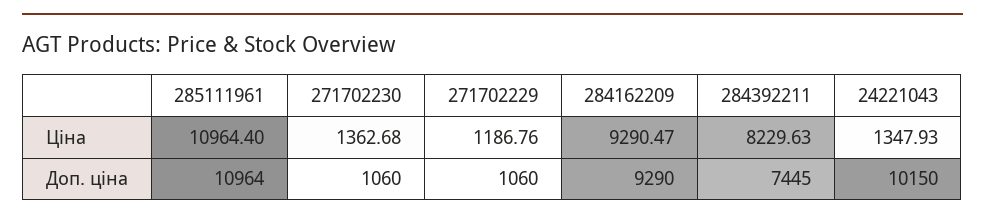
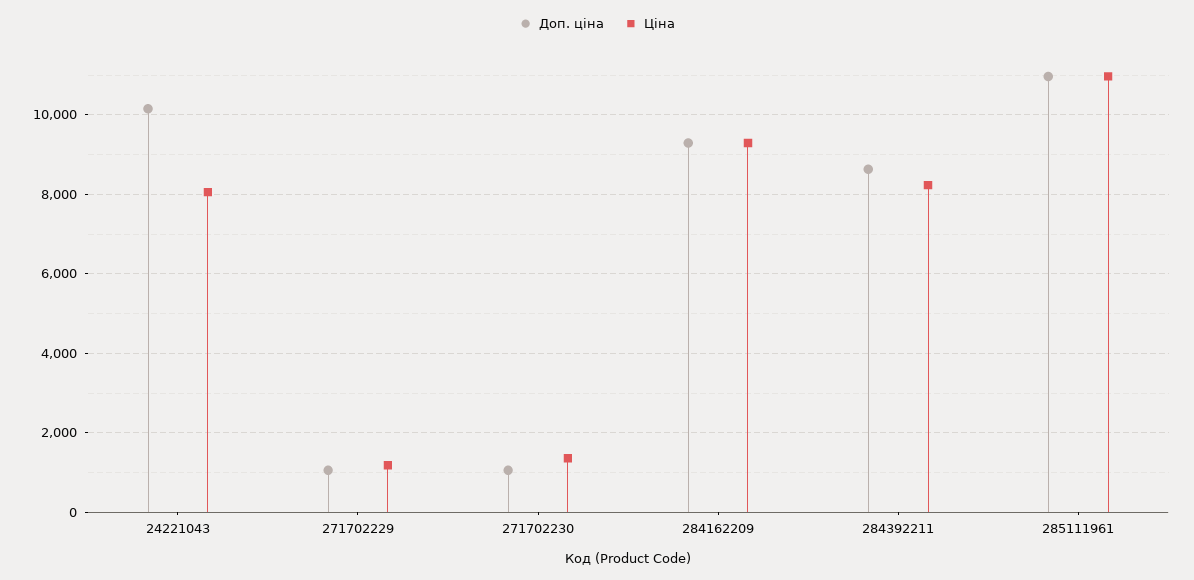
Ціна, 24221043: 1347.93 -> 8000
Доп. ціна, 284392211: 7445 -> 8600

